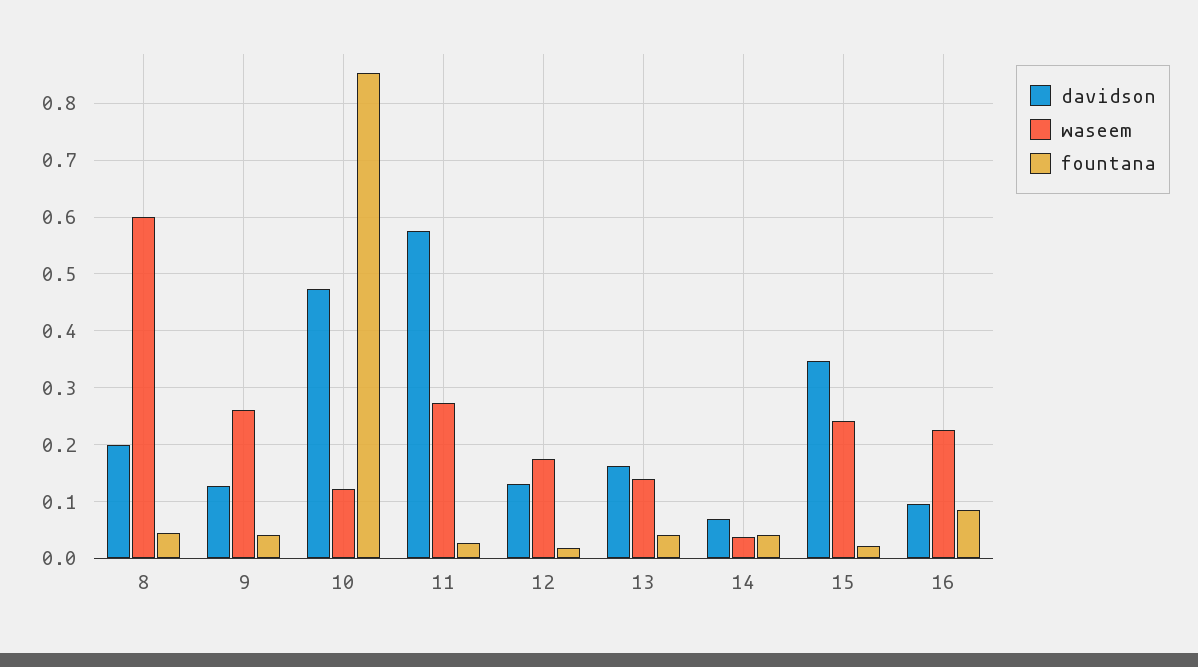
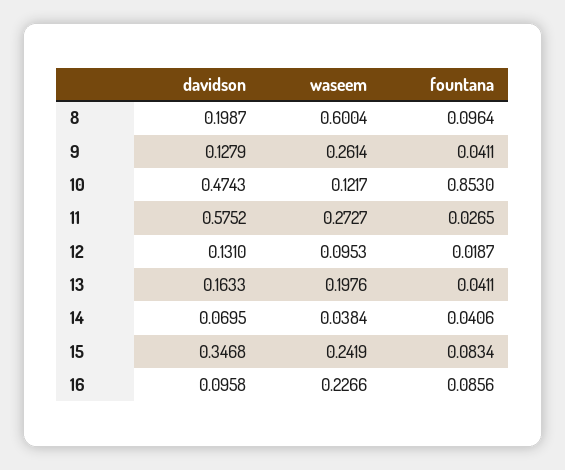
fountana, 8: 0.04 -> 0.0964
waseem, 12: 0.18 -> 0.0953
waseem, 13: 0.14 -> 0.1976
fountana, 15: 0.02 -> 0.0834

